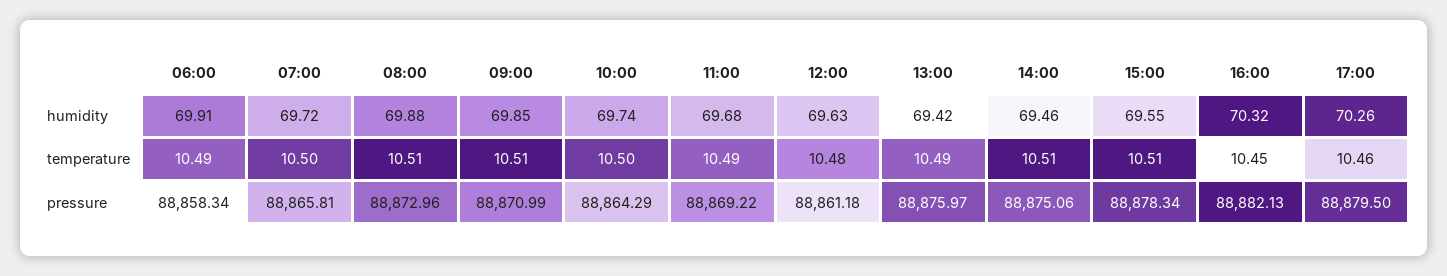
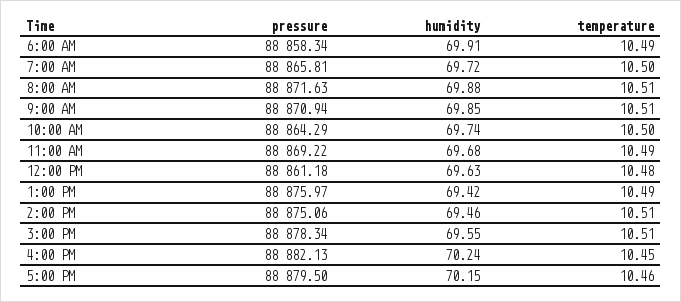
16:00, humidity: 70.32 -> 70.24
17:00, humidity: 70.26 -> 70.15
08:00, pressure: 88872.96 -> 88871.63
09:00, pressure: 88870.99 -> 88870.94

